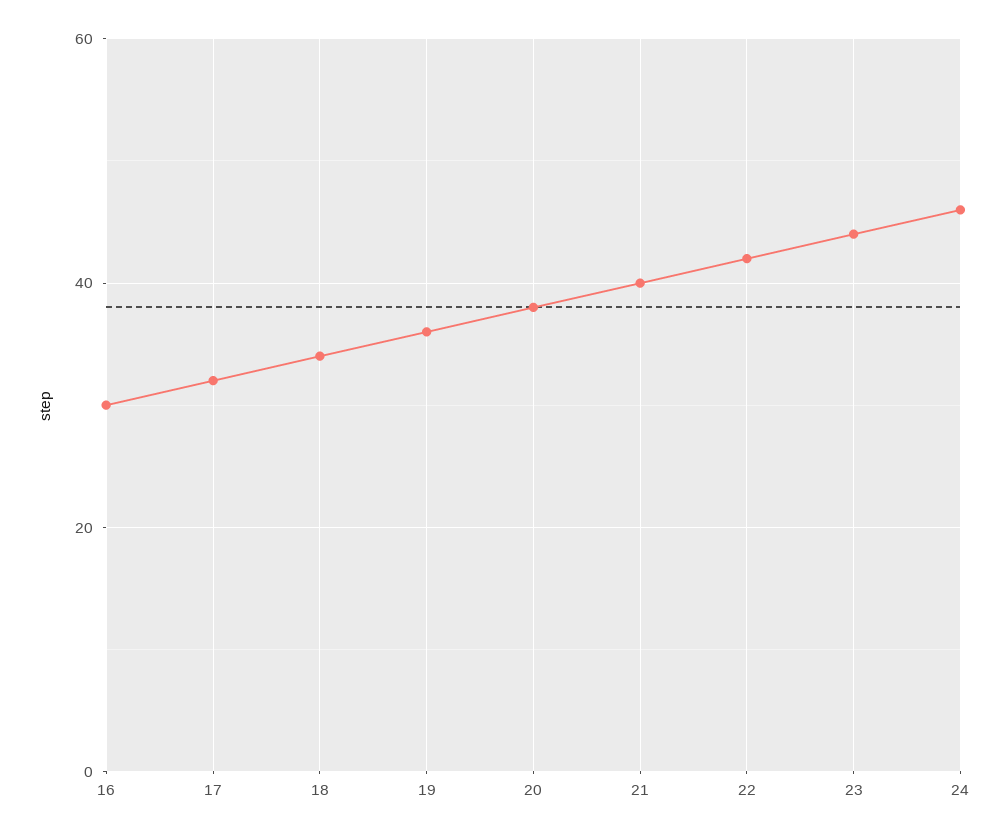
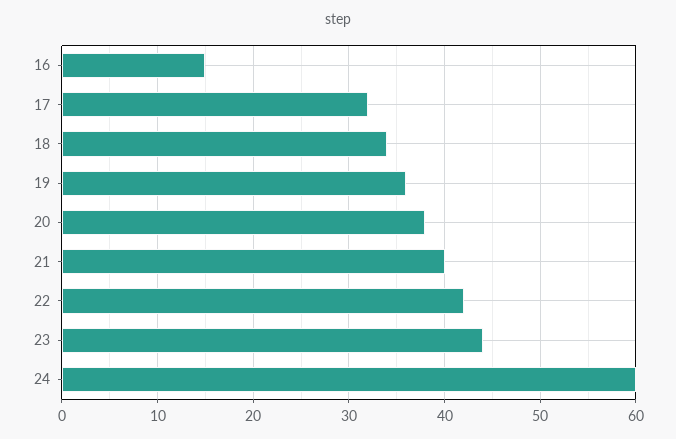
16: 30 -> 15
24: 45 -> 60

